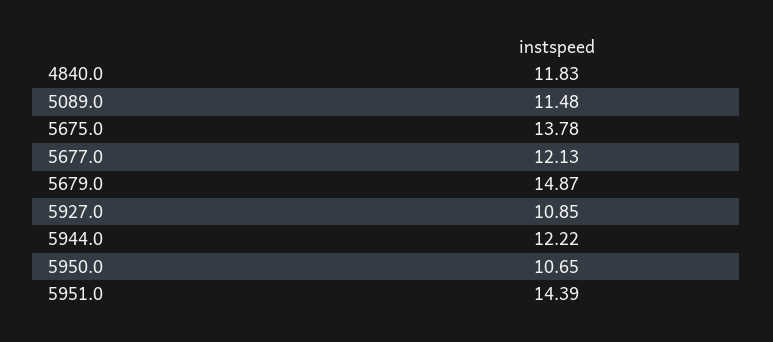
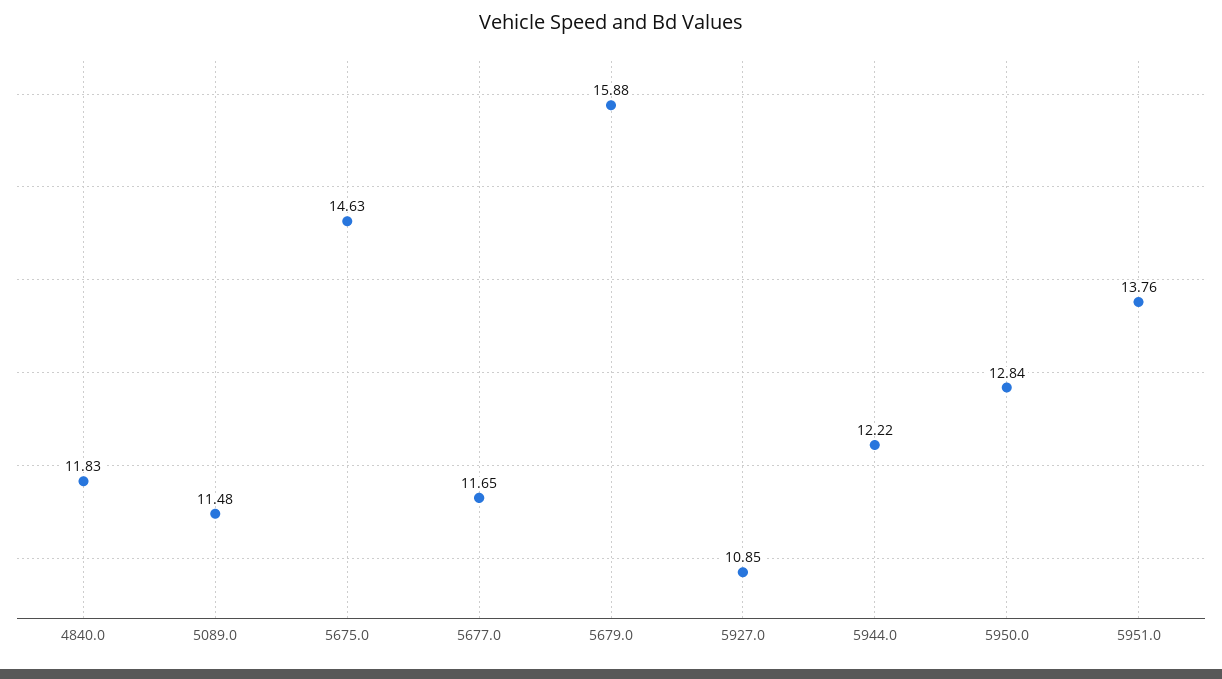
5675.0: 13.78 -> 14.63
5677.0: 12.13 -> 11.65
5679.0: 14.87 -> 15.88
5950.0: 10.65 -> 12.84
5951.0: 14.39 -> 13.76

